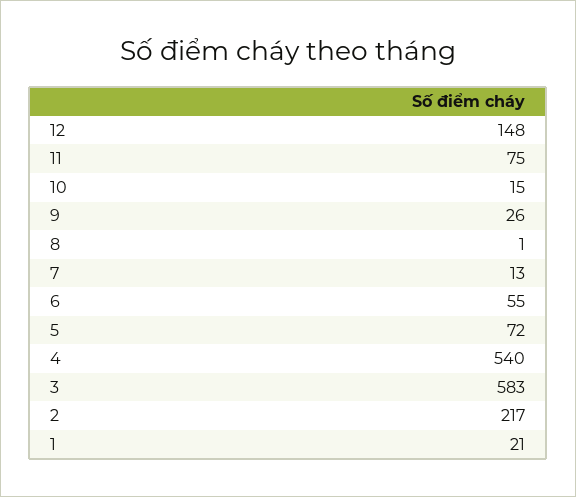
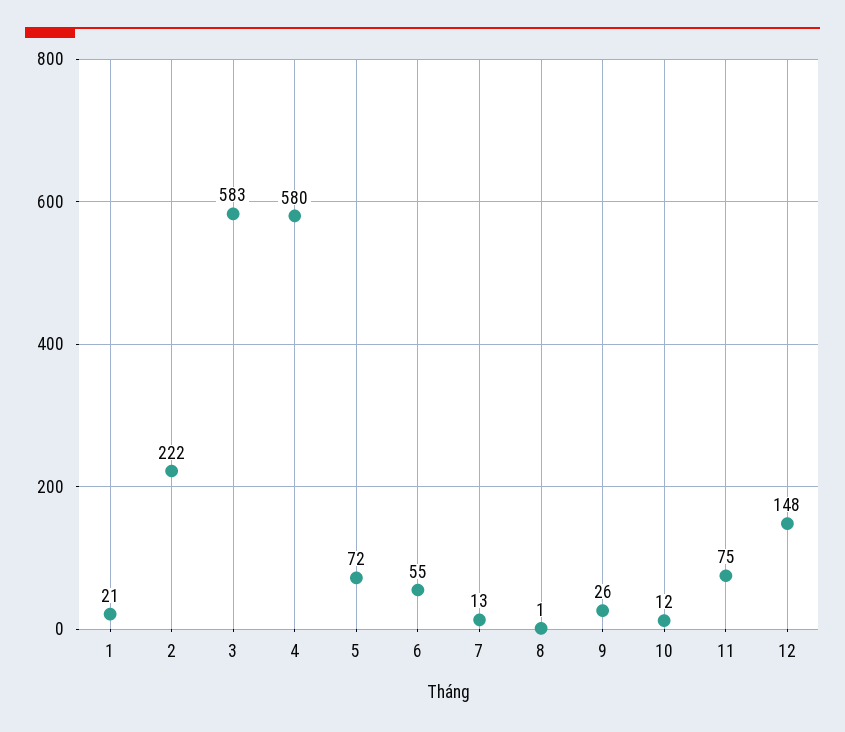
10: 15 -> 12
4: 540 -> 580
2: 217 -> 222

